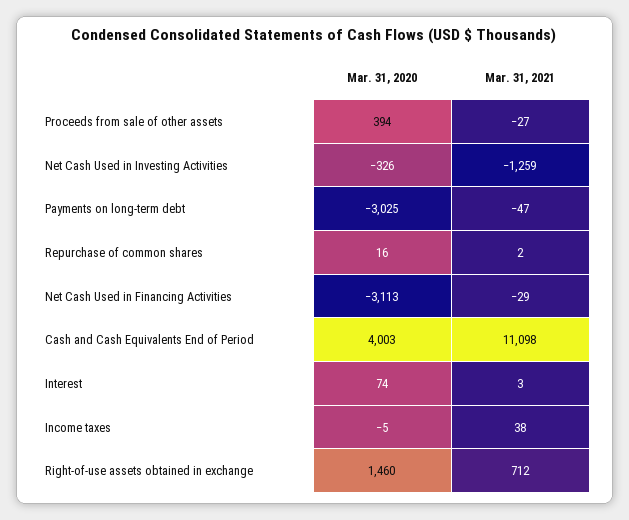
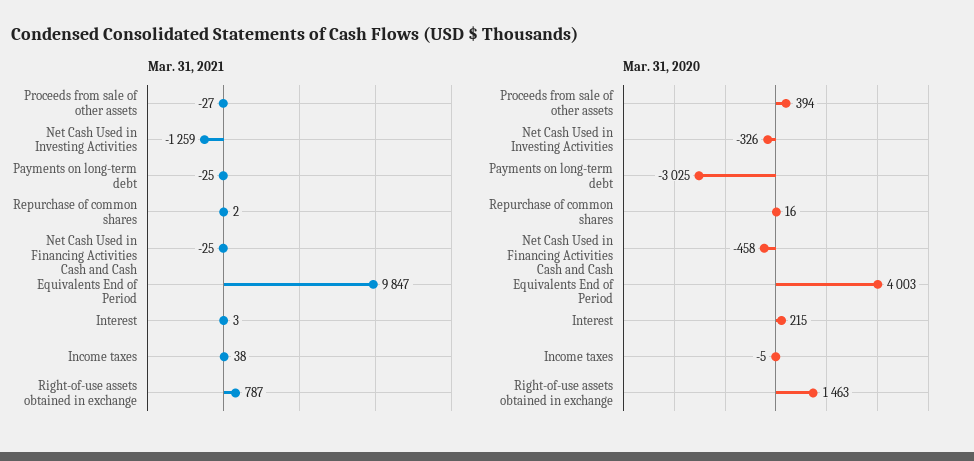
Mar. 31, 2021, Payments on long-term debt: -47 -> -25
Mar. 31, 2020, Net Cash Used in Financing Activities: -3113 -> -458
Mar. 31, 2021, Net Cash Used in Financing Activities: -29 -> -25
Mar. 31, 2021, Cash and Cash Equivalents End of Period: 11098 -> 9847
Mar. 31, 2020, Interest: 74 -> 215
Mar. 31, 2020, Right-of-use assets obtained in exchange: 1460 -> 1463
Mar. 31, 2021, Right-of-use assets obtained in exchange: 712 -> 787

